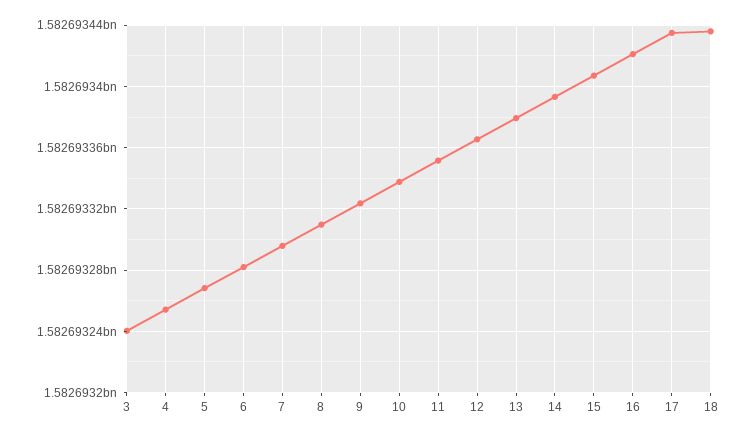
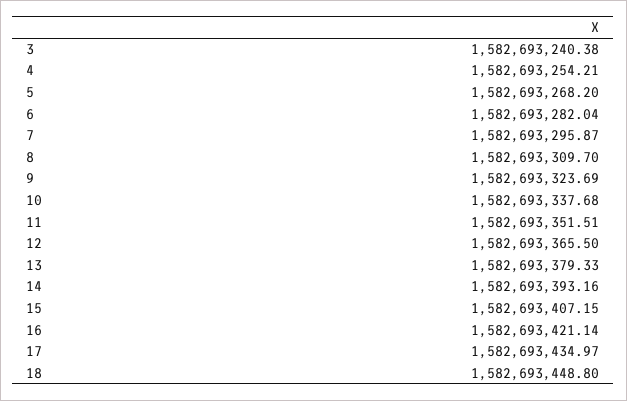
18: 1582693435 -> 1582693448.8

